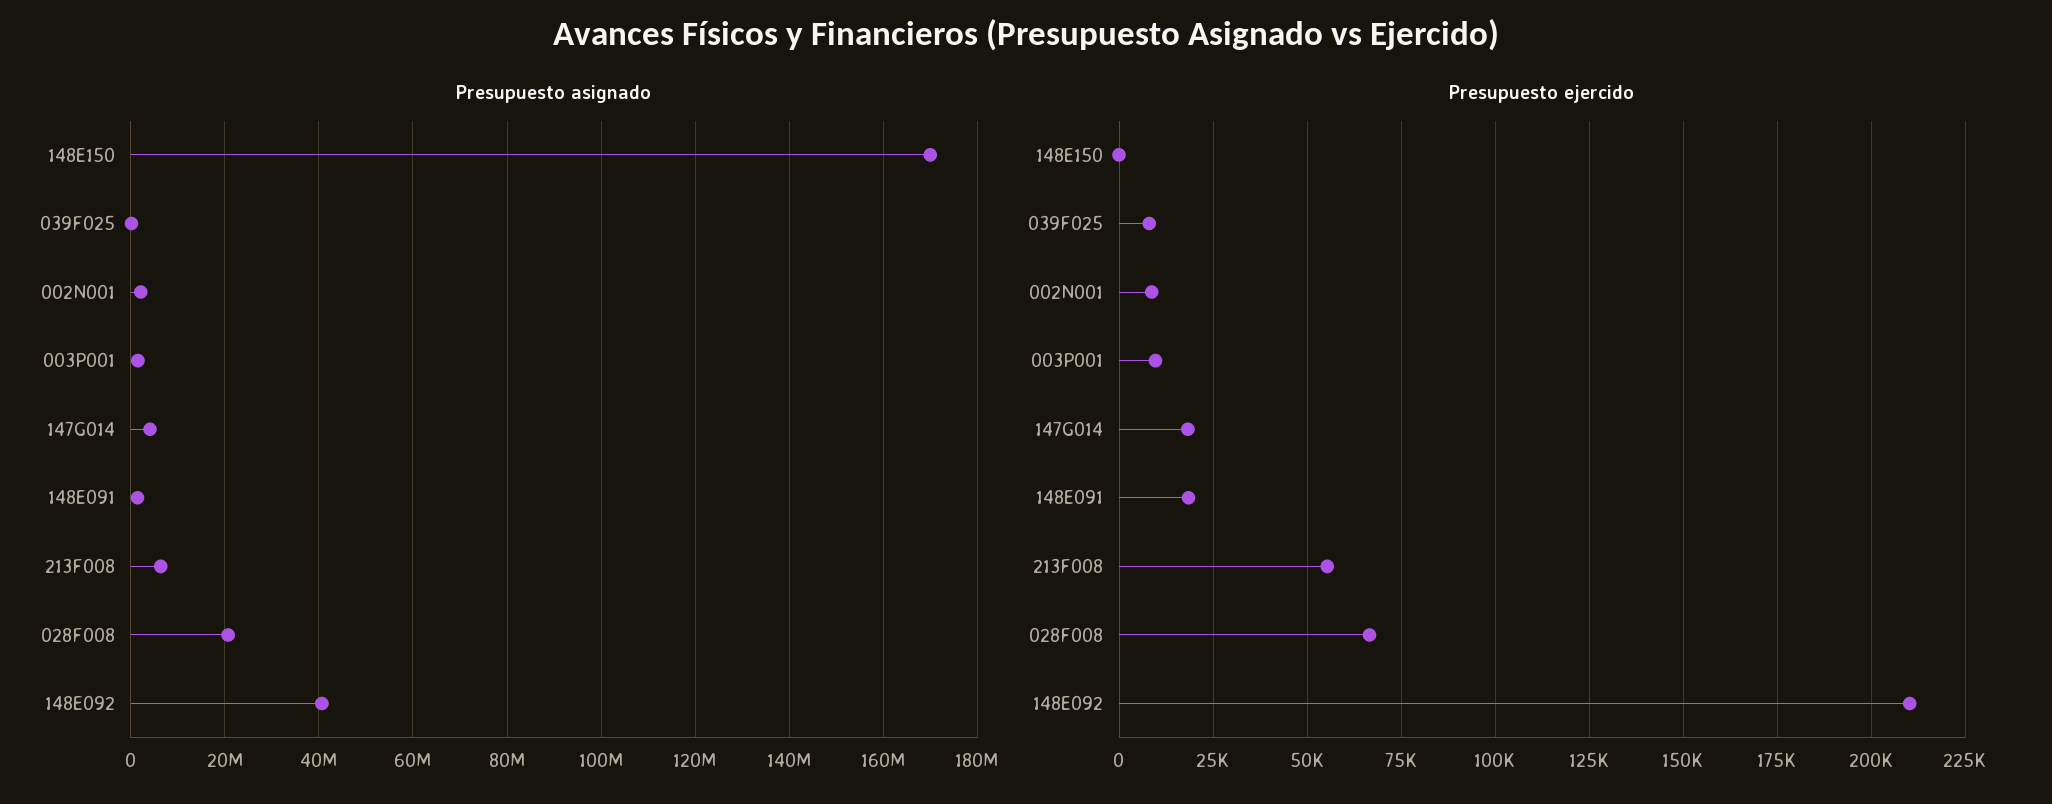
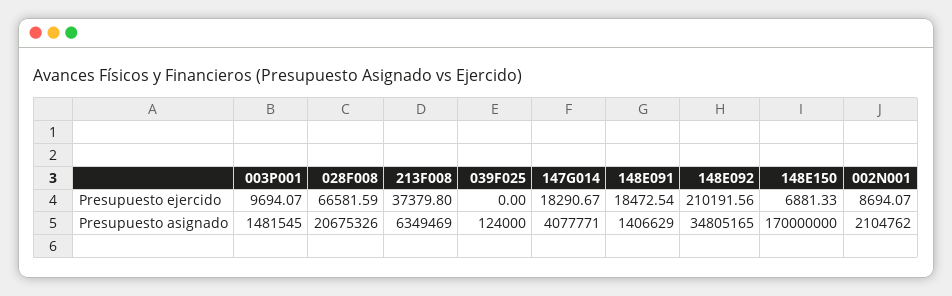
Presupuesto asignado, 148E092: 40000000 -> 34805165
Presupuesto ejercido, 148E150: 0 -> 6881.33
Presupuesto ejercido, 039F025: 7500 -> 0
Presupuesto ejercido, 213F008: 55000 -> 37379.8

